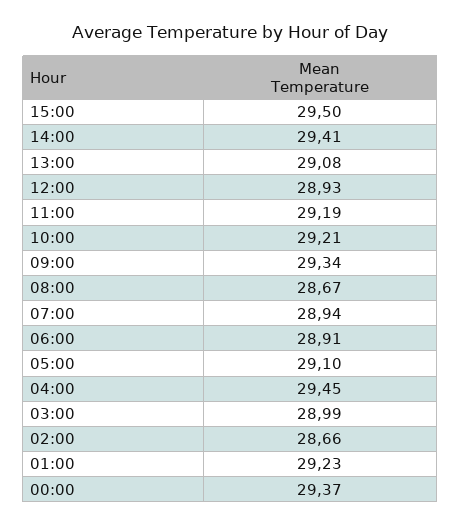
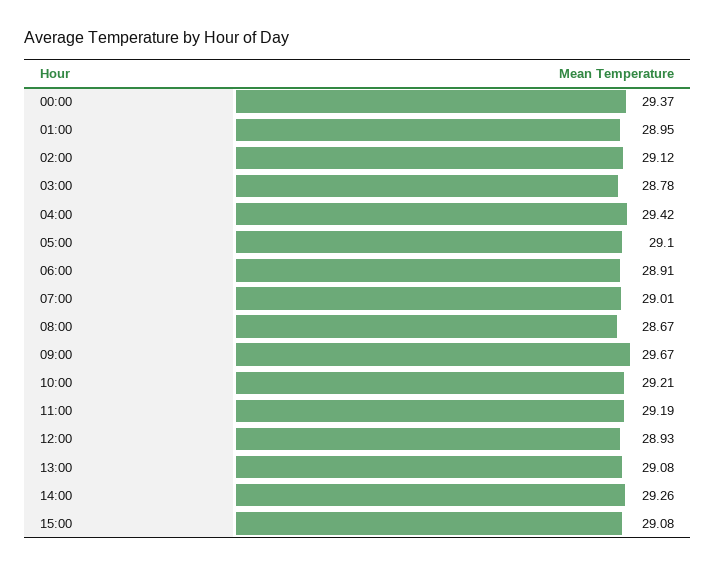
15:00: 29.5 -> 29.08
14:00: 29.41 -> 29.26
09:00: 29.34 -> 29.67
07:00: 28.94 -> 29.01
04:00: 29.45 -> 29.42
03:00: 28.99 -> 28.78
02:00: 28.66 -> 29.12
01:00: 29.23 -> 28.95

